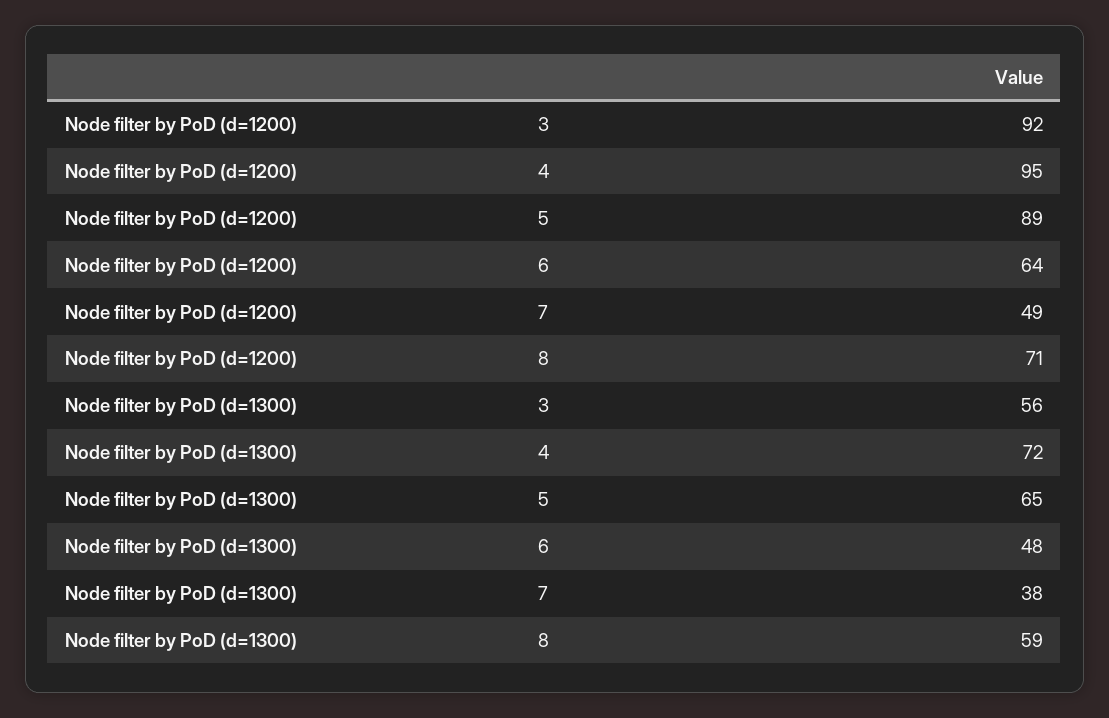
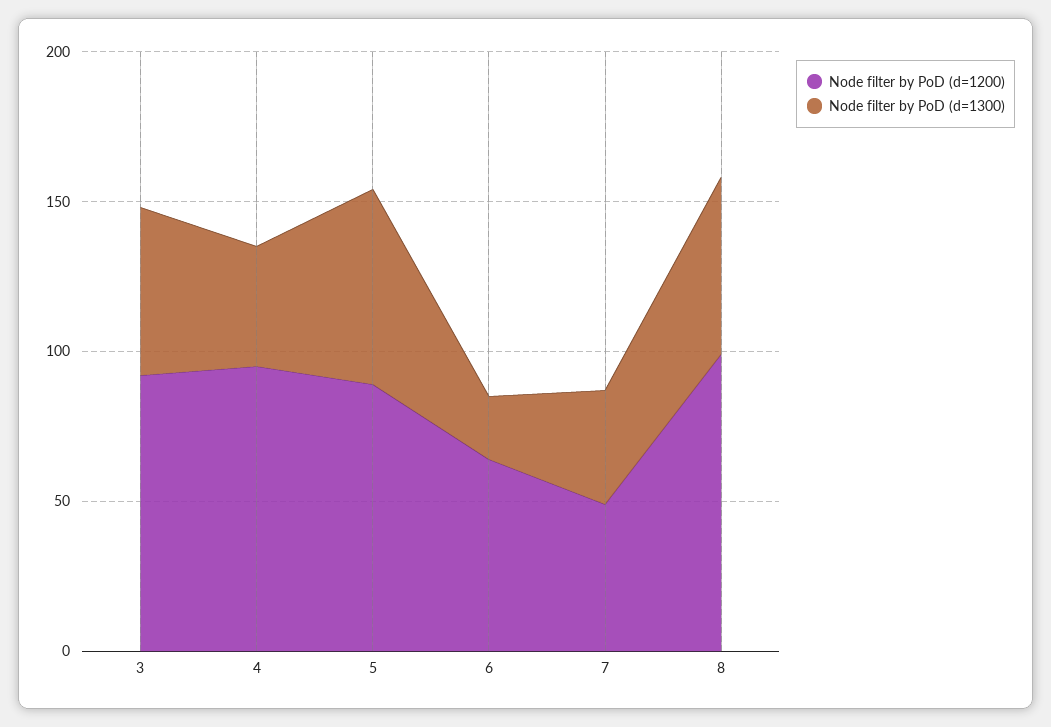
Node filter by PoD (d=1200), 8: 71 -> 100
Node filter by PoD (d=1300), 4: 72 -> 40
Node filter by PoD (d=1300), 6: 48 -> 20

